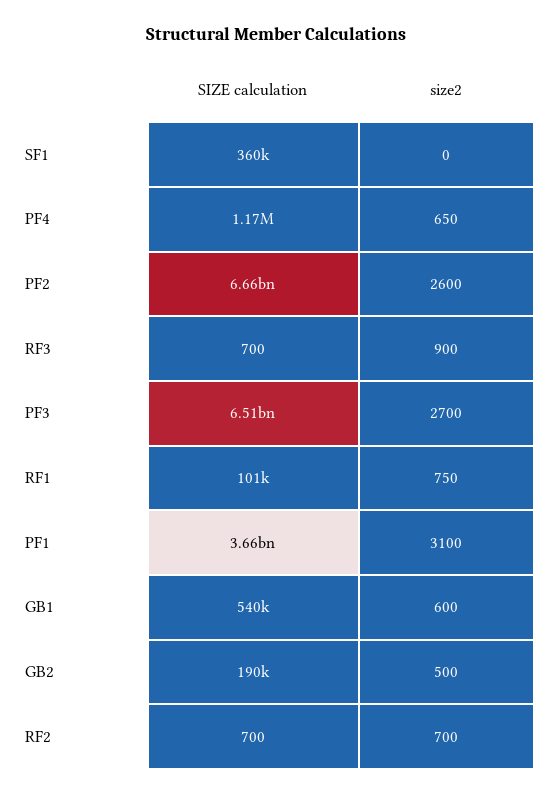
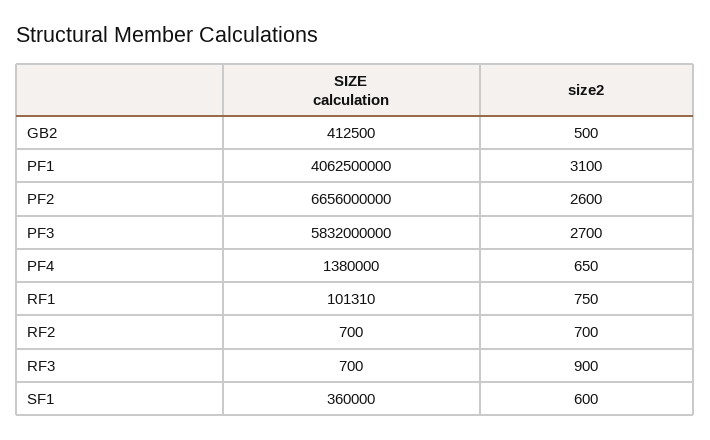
size2, SF1: 0 -> 600
SIZE calculation, PF4: 1170000 -> 1380000
SIZE calculation, PF3: 6510000000 -> 5832000000
SIZE calculation, PF1: 3660000000 -> 4062500000
SIZE calculation, GB1: 540000 -> none
size2, GB1: 600 -> none
SIZE calculation, GB2: 190000 -> 412500

